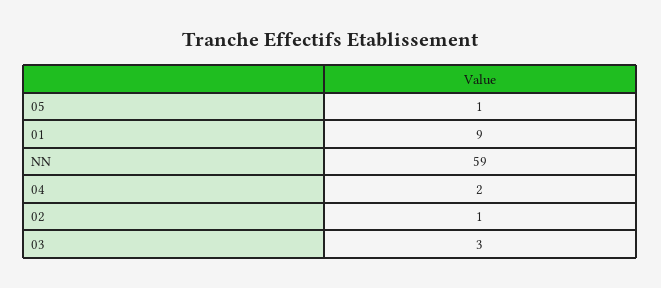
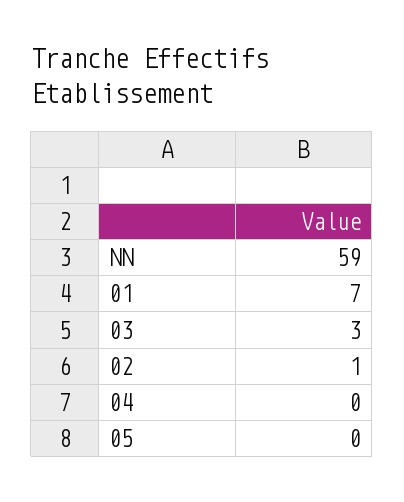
05: 1 -> 0
01: 9 -> 7
04: 2 -> 0

